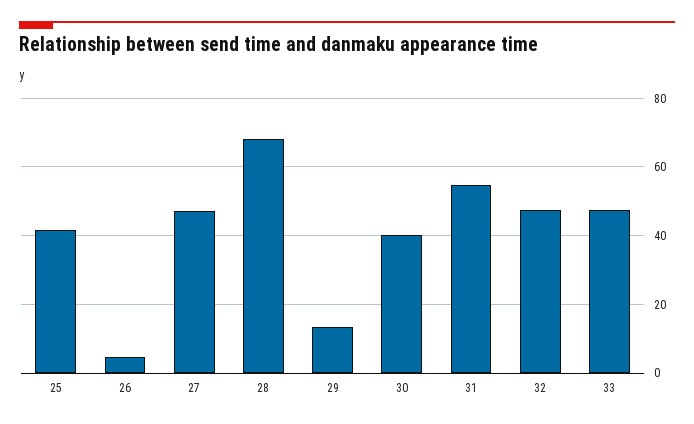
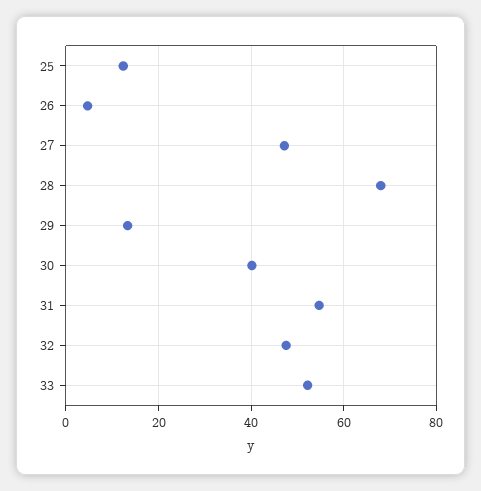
25: 42 -> 12
33: 48 -> 52

